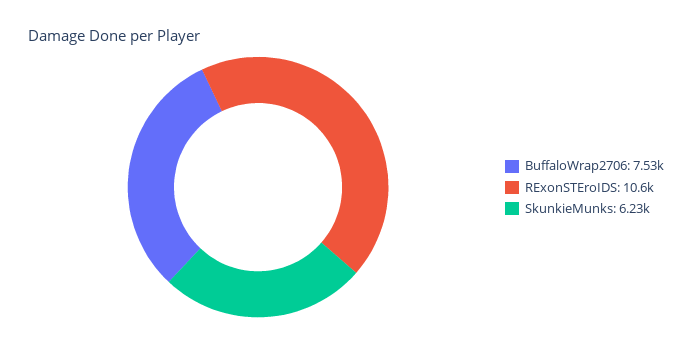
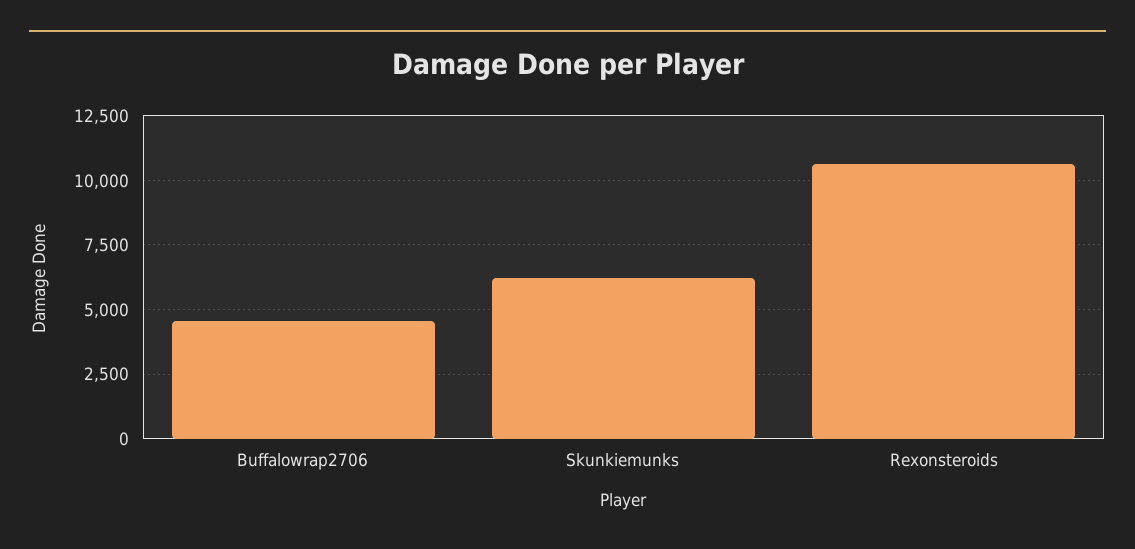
BuffaloWrap2706: 7530 -> 4500

